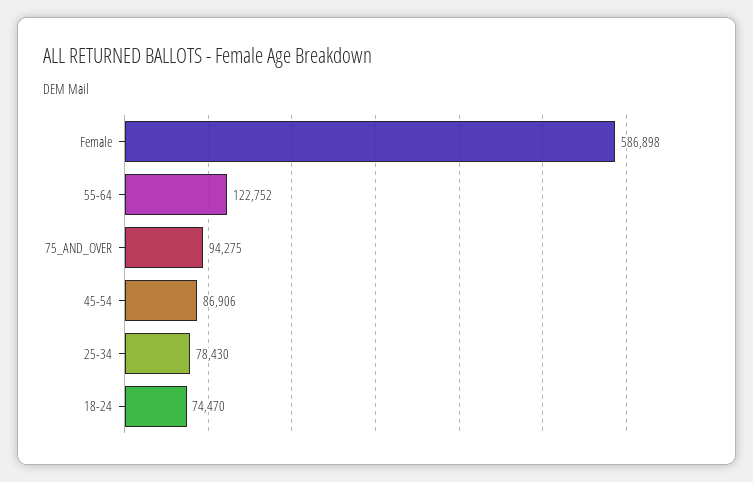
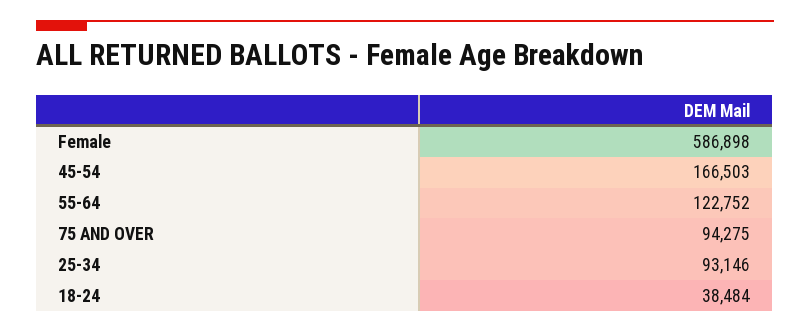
45-54: 86906 -> 166503
25-34: 78430 -> 93146
18-24: 74470 -> 38484

